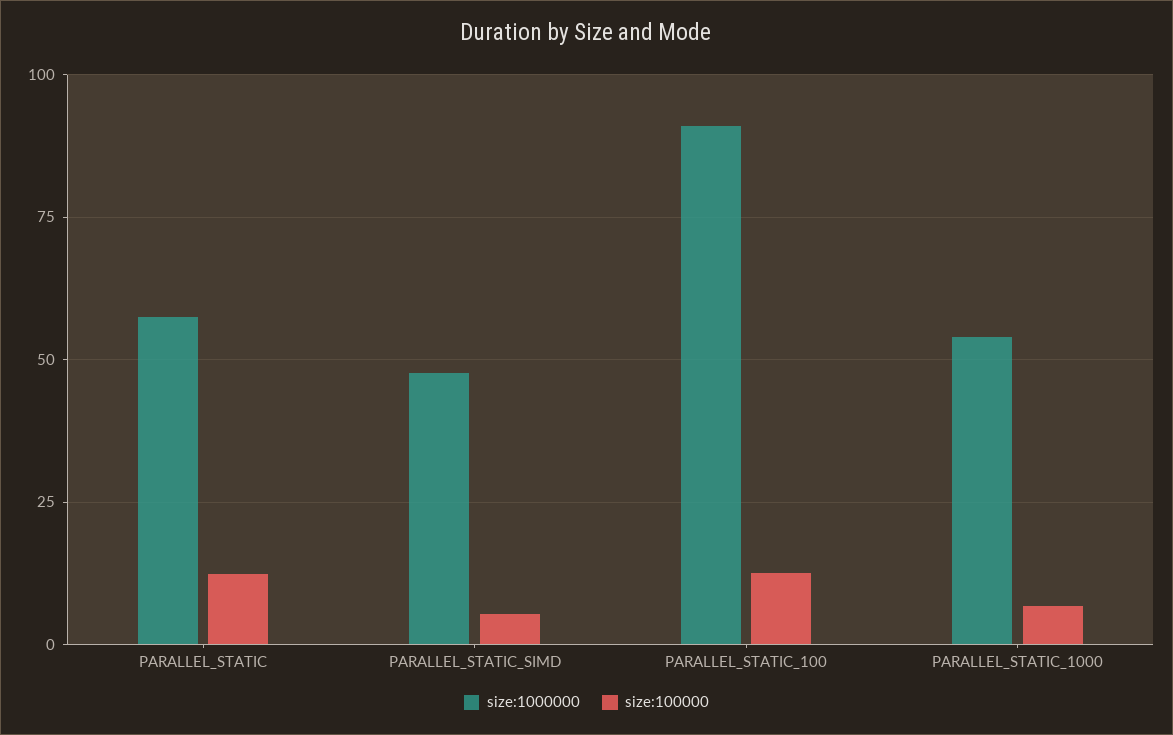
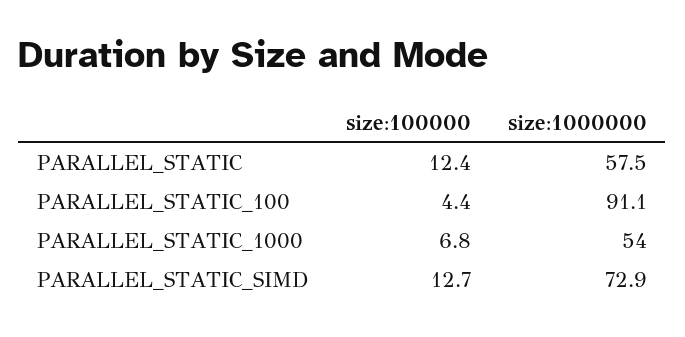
size:1000000, PARALLEL_STATIC_SIMD: 47.5 -> 72.9
size:100000, PARALLEL_STATIC_SIMD: 5 -> 12.7
size:100000, PARALLEL_STATIC_100: 12.5 -> 4.4

